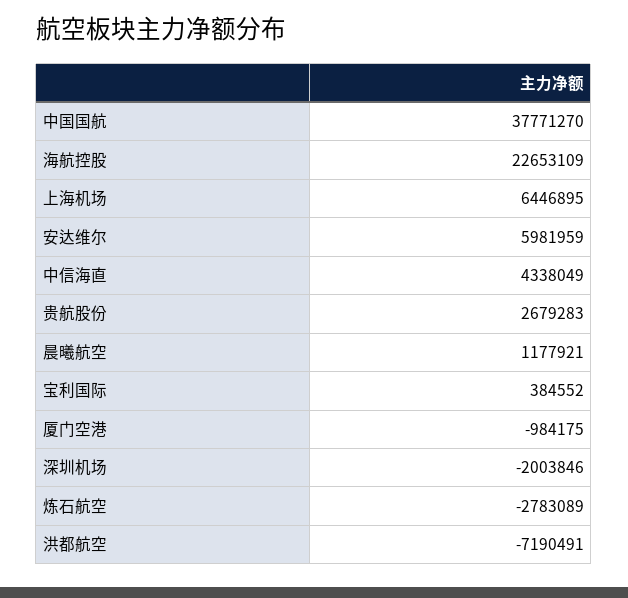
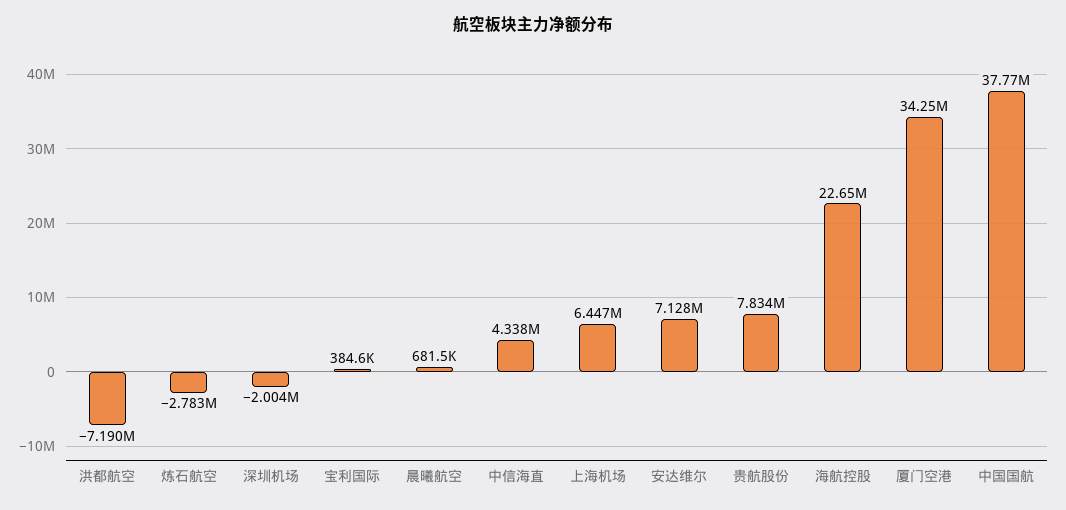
安达维尔: 5981959 -> 7128000
贵航股份: 2679283 -> 7834000
晨曦航空: 1177921 -> 681500
厦门空港: -984175 -> 34250000

